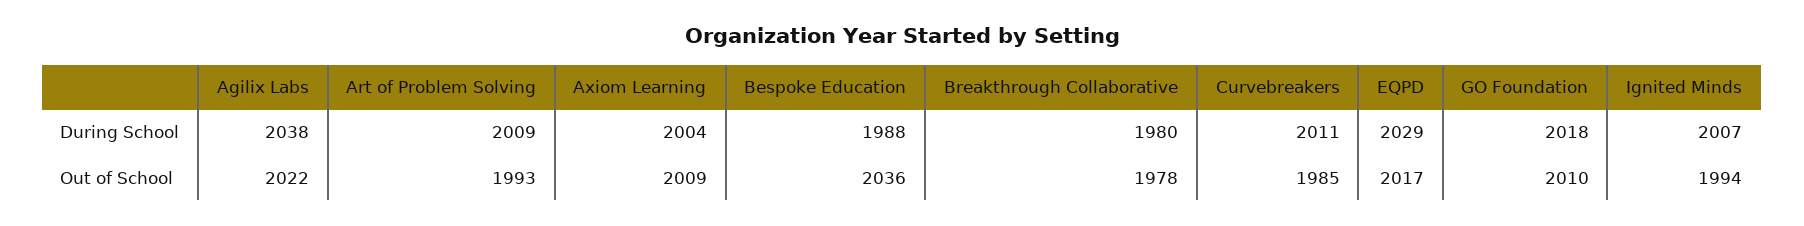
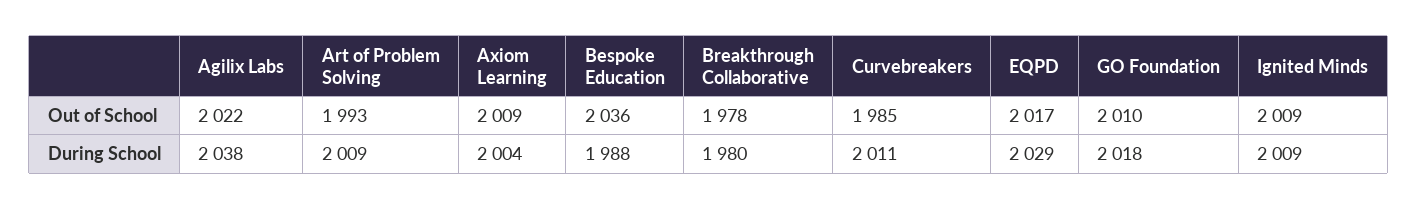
Ignited Minds, During School: 2007 -> 2009
Ignited Minds, Out of School: 1994 -> 2009

